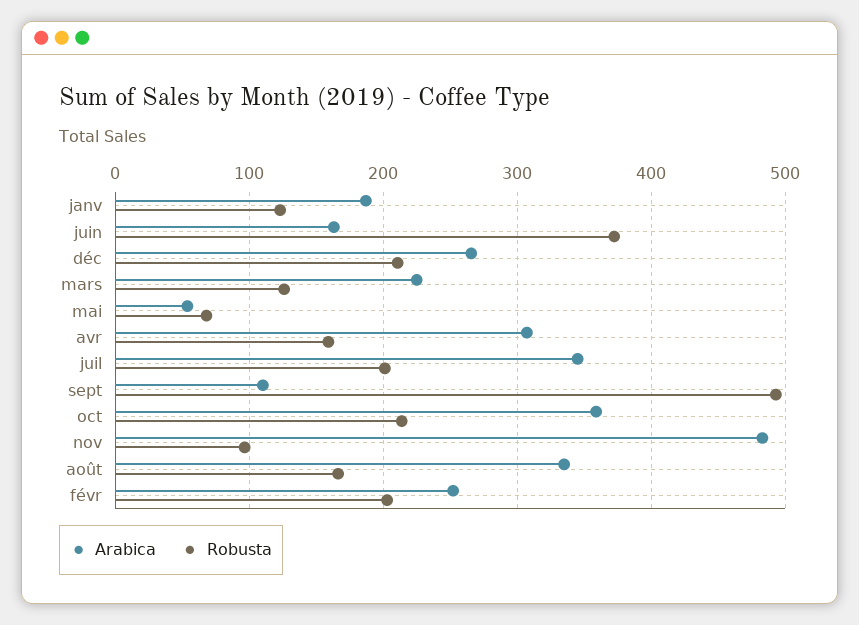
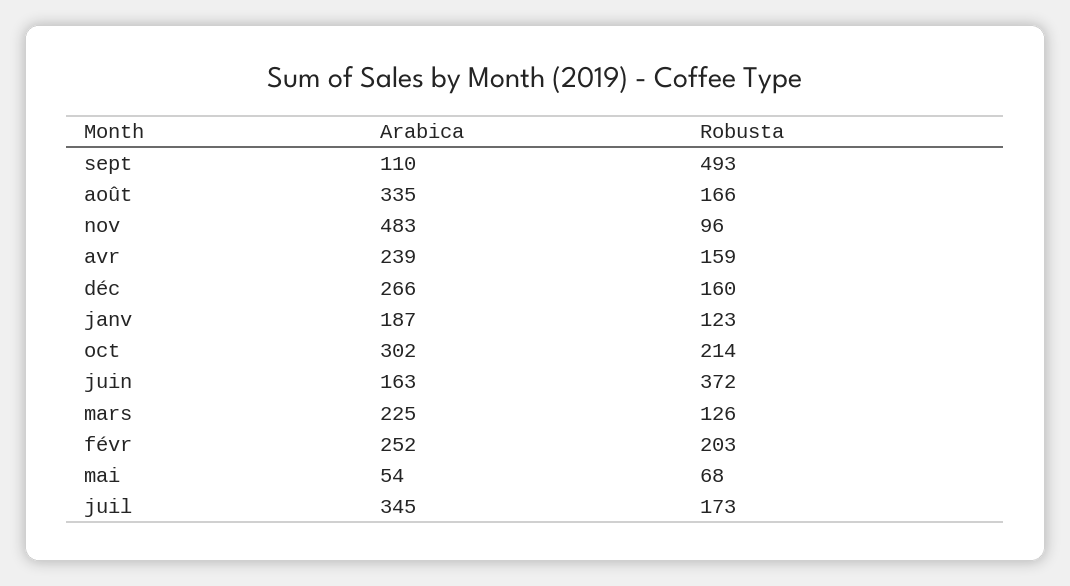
Robusta, déc: 210 -> 160
Arabica, avr: 310 -> 239
Robusta, juil: 200 -> 173
Arabica, oct: 360 -> 302

